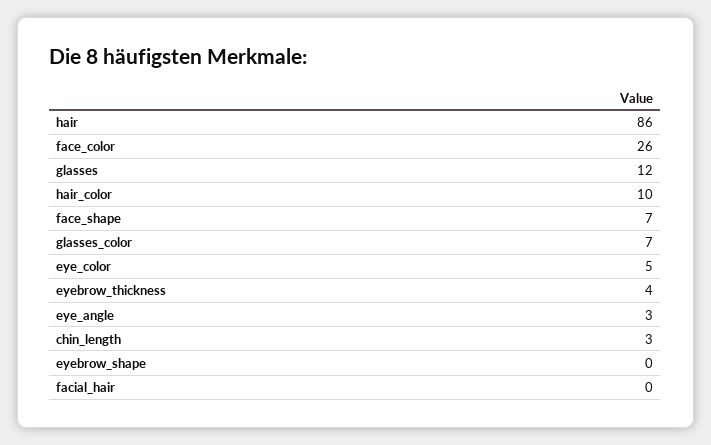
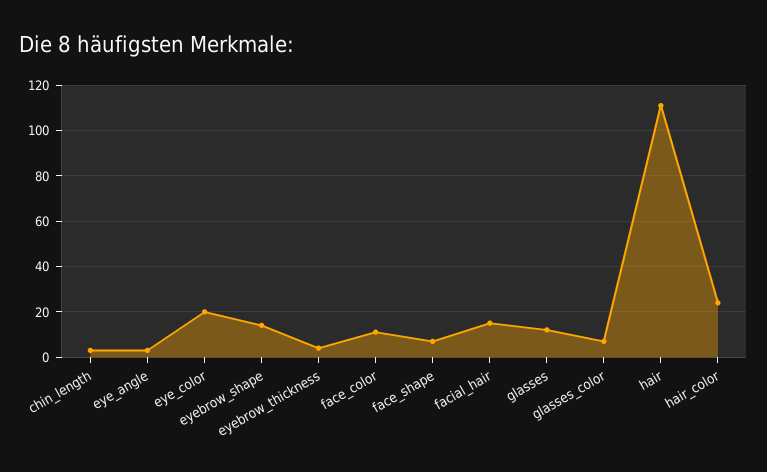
hair: 86 -> 110
face_color: 26 -> 10
hair_color: 10 -> 25
eye_color: 5 -> 20
eyebrow_shape: 0 -> 15
facial_hair: 0 -> 15

